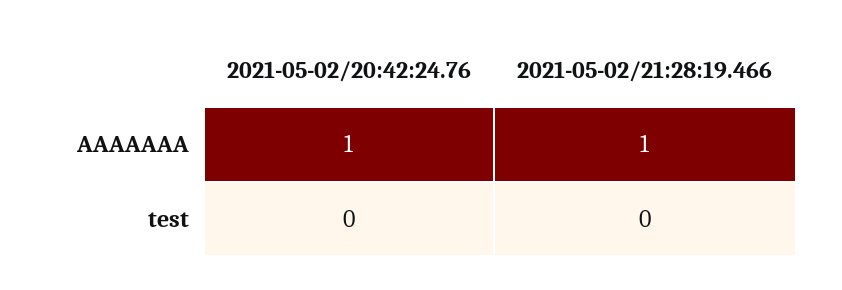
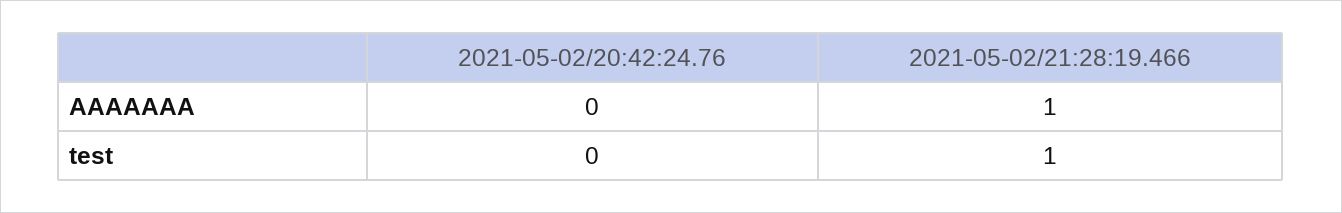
2021-05-02/20:42:24.76, AAAAAAA: 1 -> 0
2021-05-02/21:28:19.466, test: 0 -> 1

